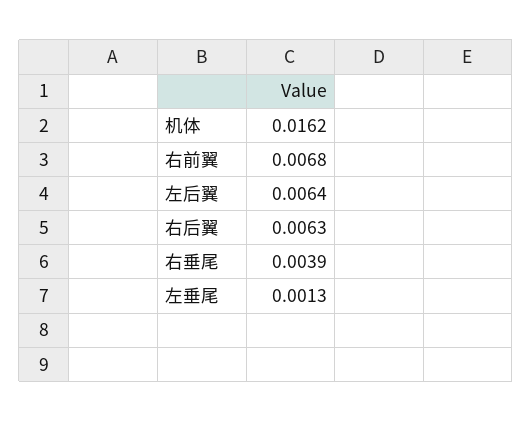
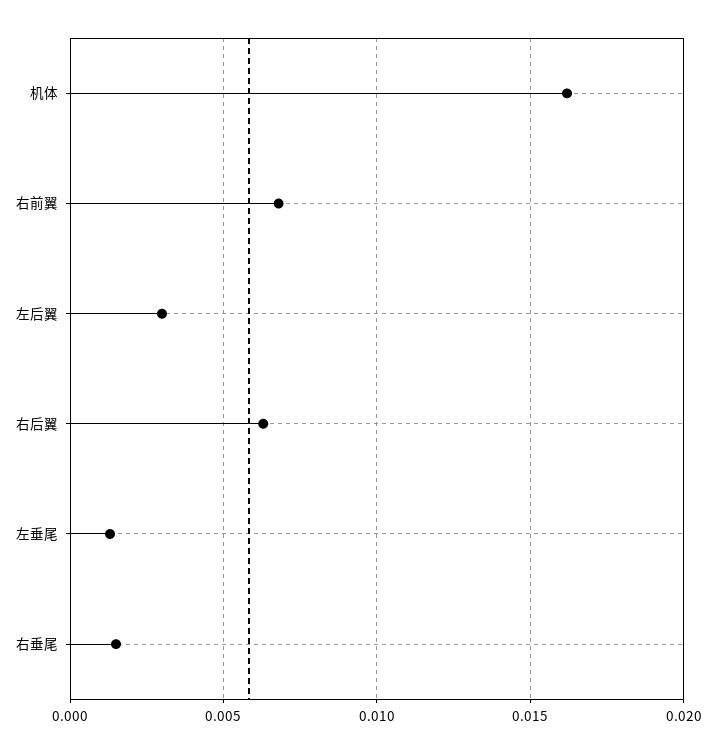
左后翼: 0.0064 -> 0.003
右垂尾: 0.0039 -> 0.0015

